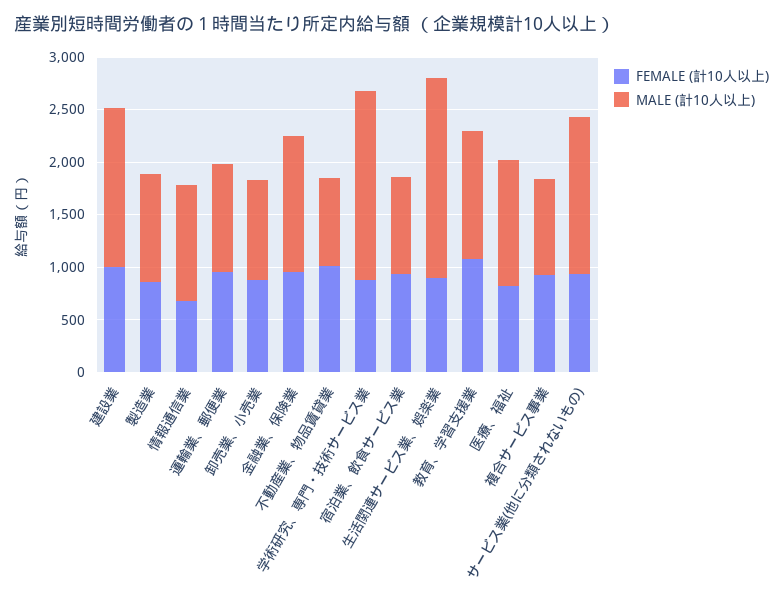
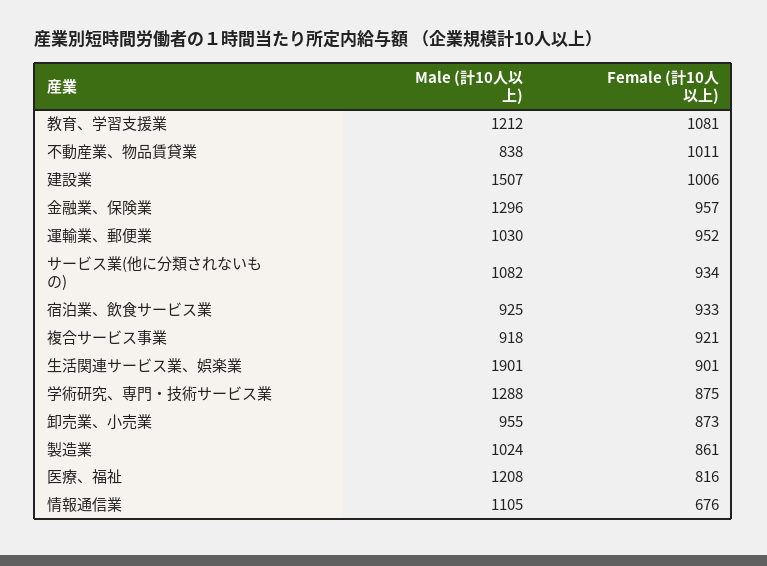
MALE (計10人以上), 学術研究、専門・技術サービス業: 1800 -> 1288
MALE (計10人以上), サービス業(他に分類されないもの): 1500 -> 1082

